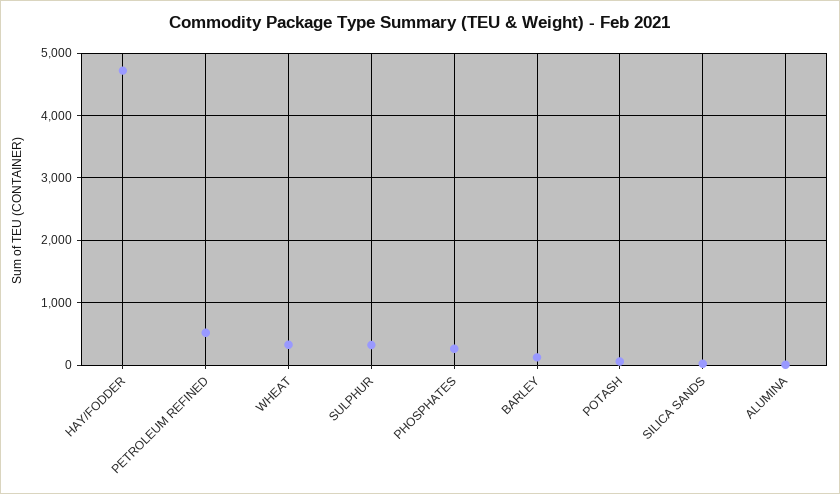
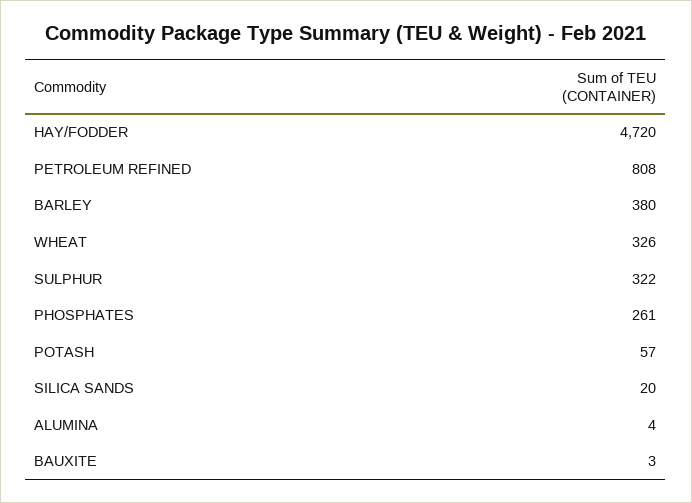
PETROLEUM REFINED: 500 -> 808
BARLEY: 100 -> 380
BAUXITE: none -> 3

